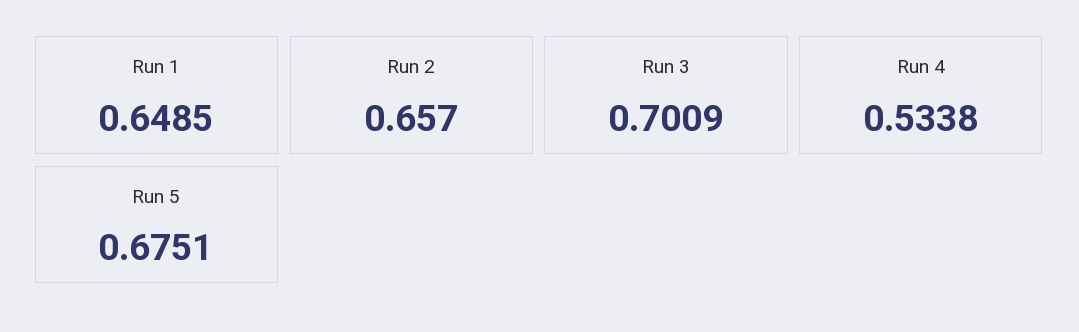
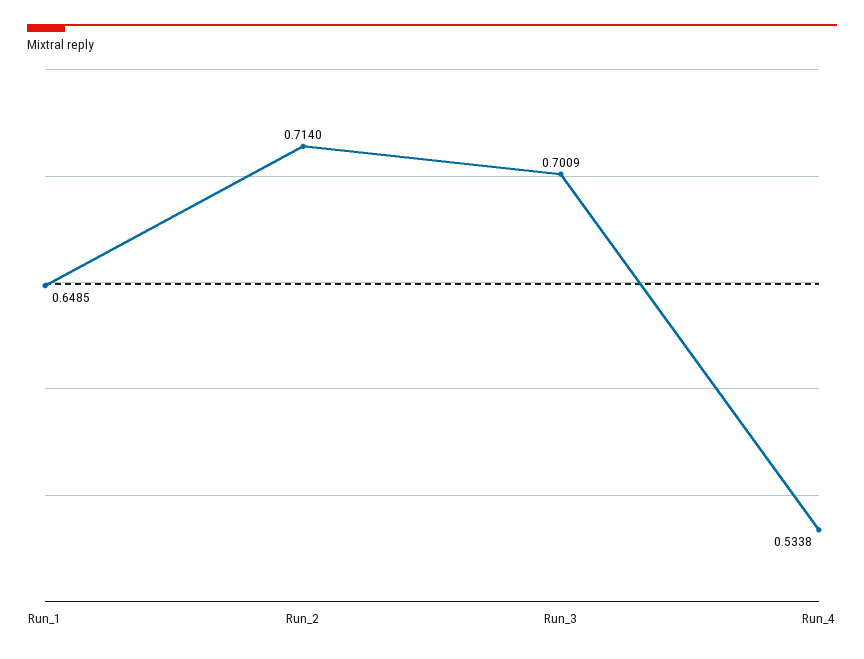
Run 2: 0.657 -> 0.714
Run 5: 0.6751 -> none

